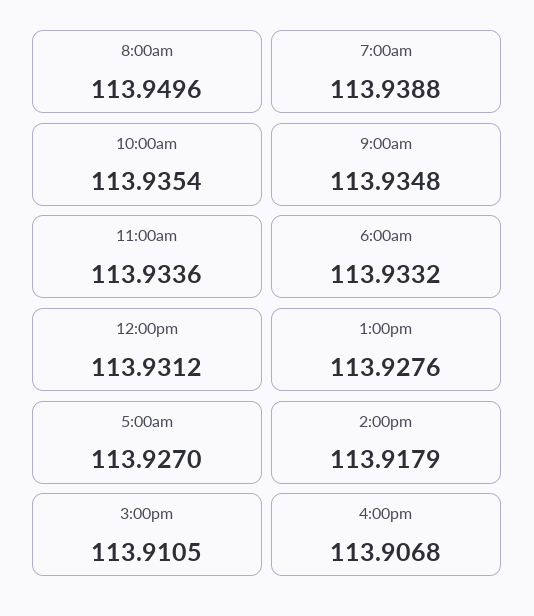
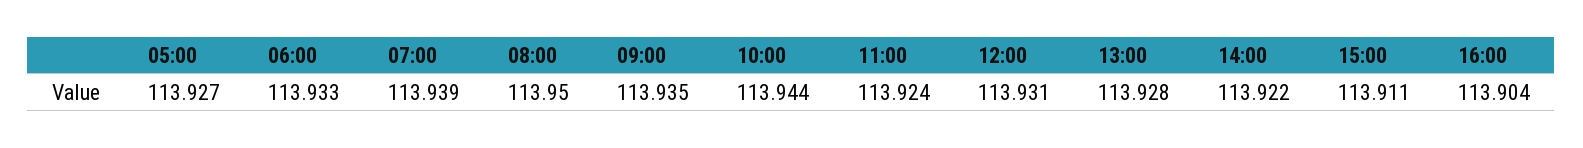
10:00am: 113.9354 -> 113.944
11:00am: 113.9336 -> 113.924
2:00pm: 113.9179 -> 113.922
4:00pm: 113.9068 -> 113.904

